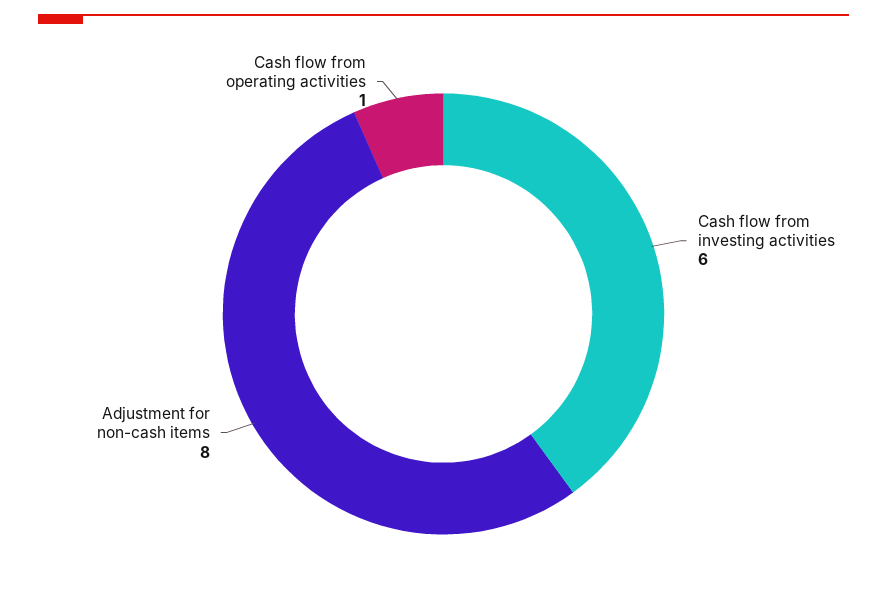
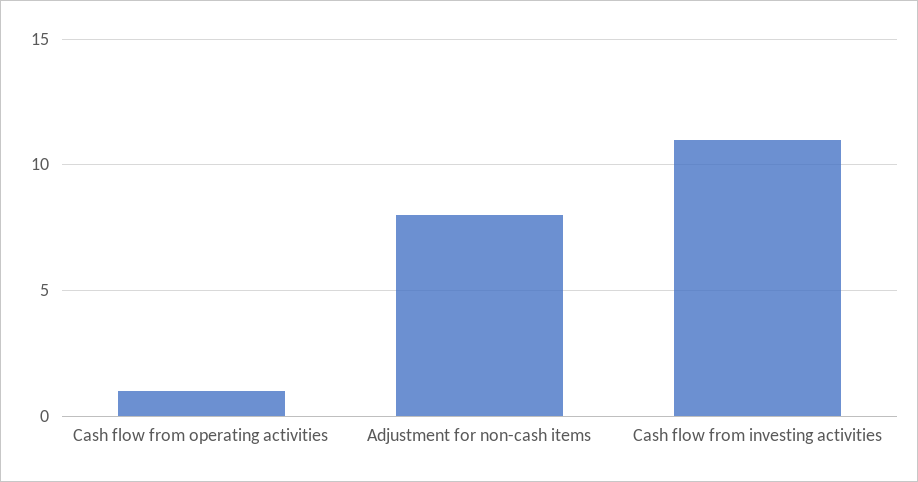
Cash flow from investing activities: 6 -> 11

